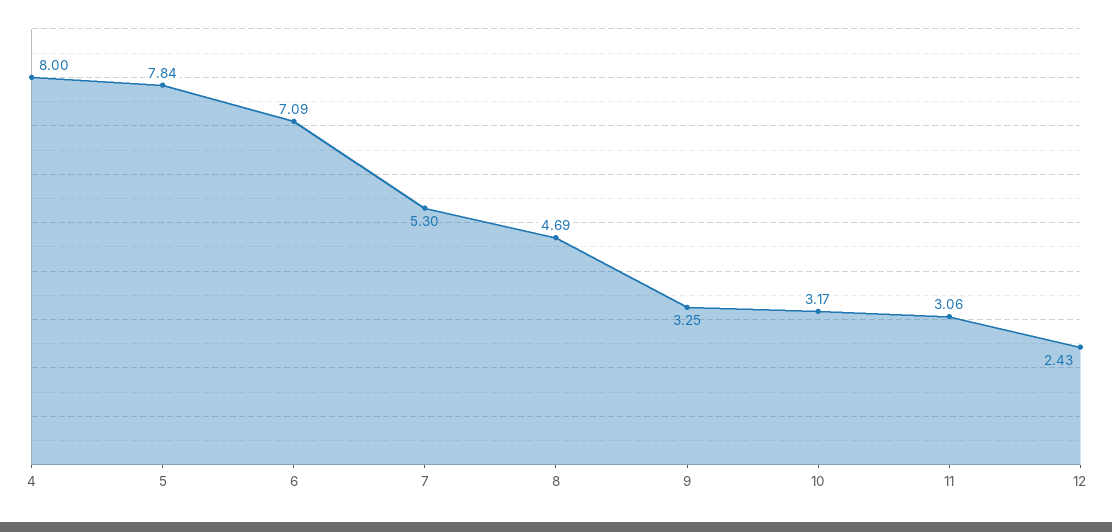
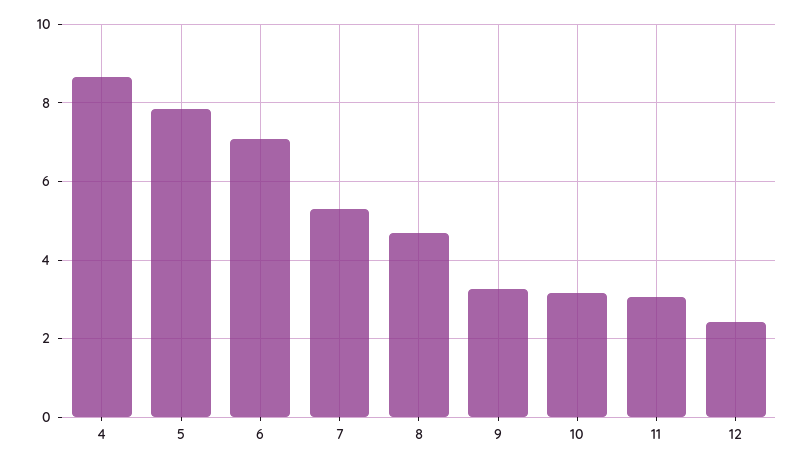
4: 8 -> 8.6

